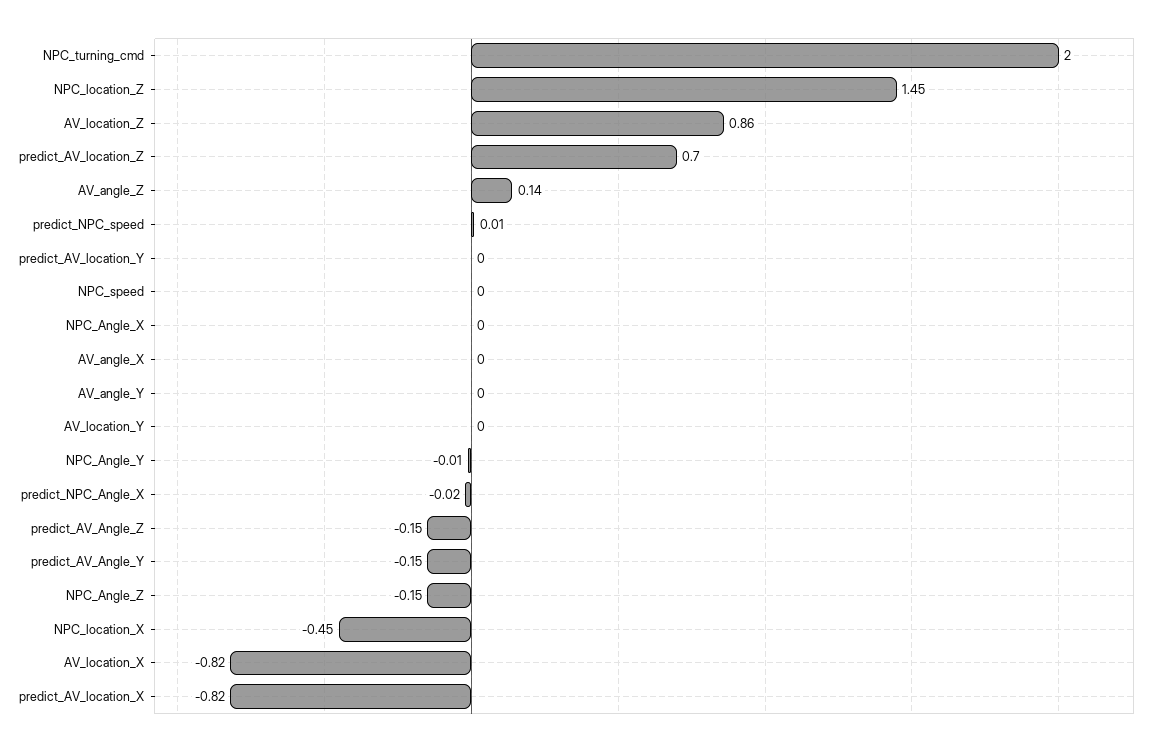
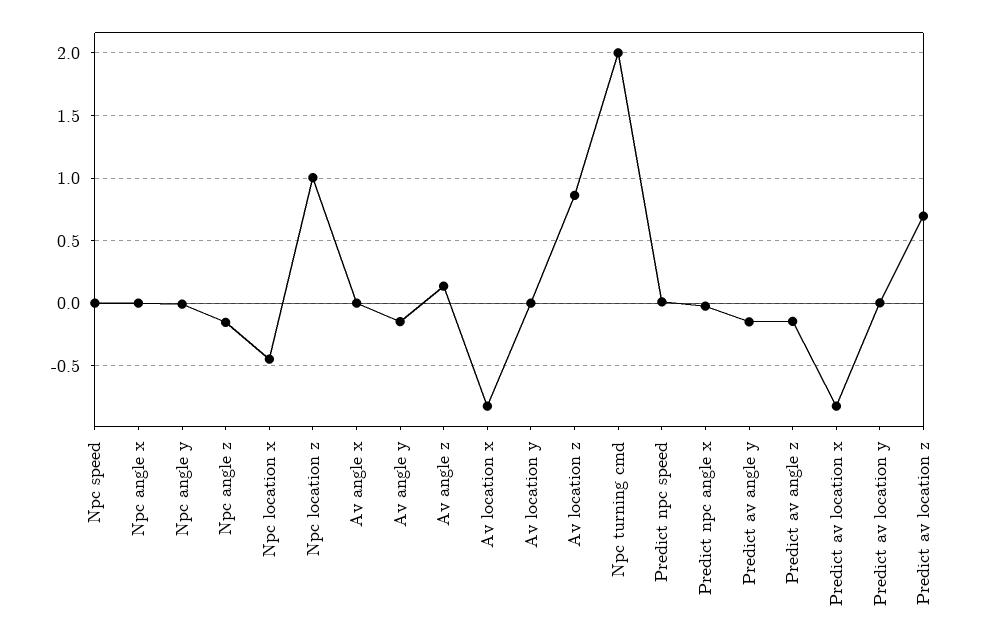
NPC_location_Z: 1.45 -> 1
AV_angle_Y: 0 -> -0.15

